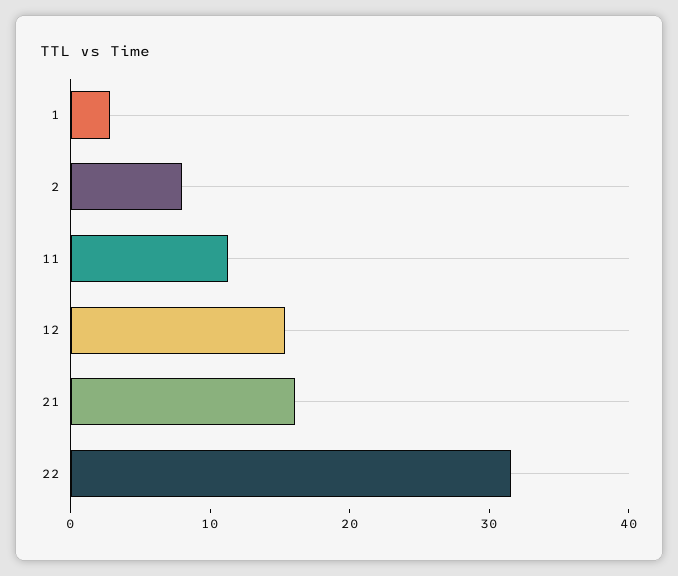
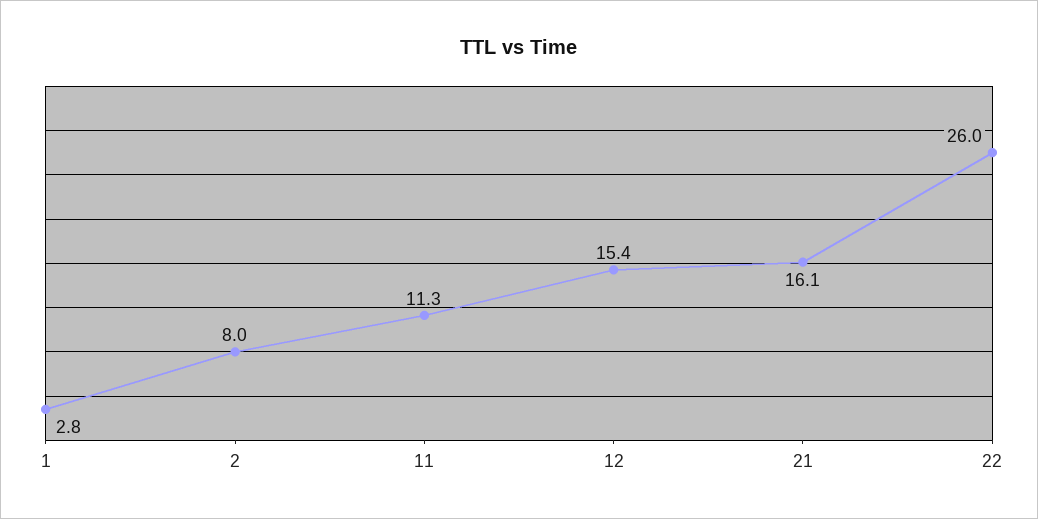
22: 32 -> 26

